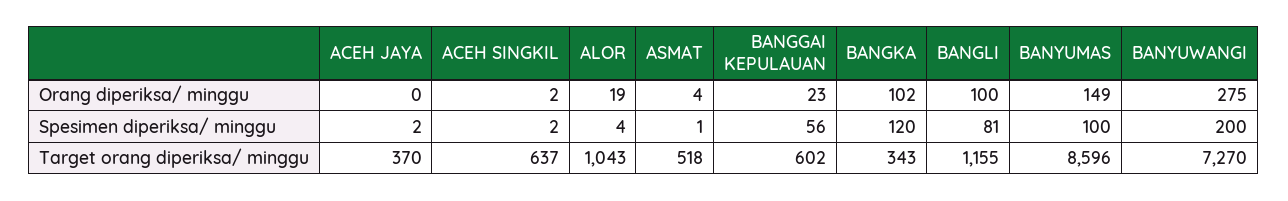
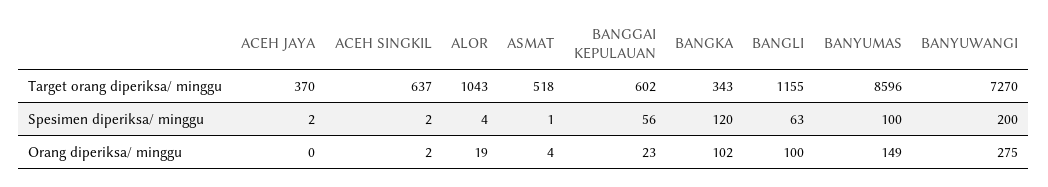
BANGLI, Spesimen diperiksa/ minggu: 81 -> 63

